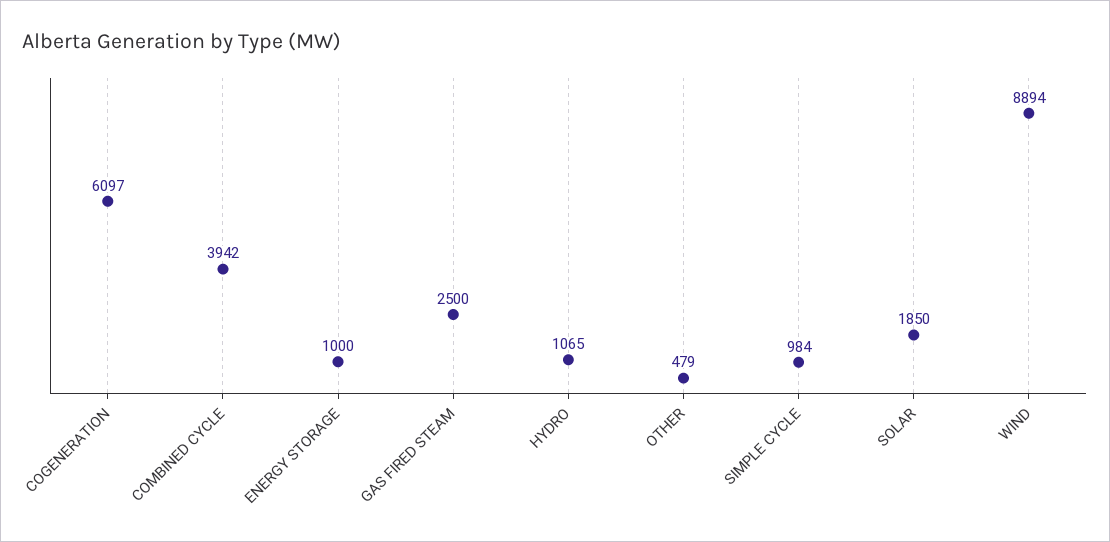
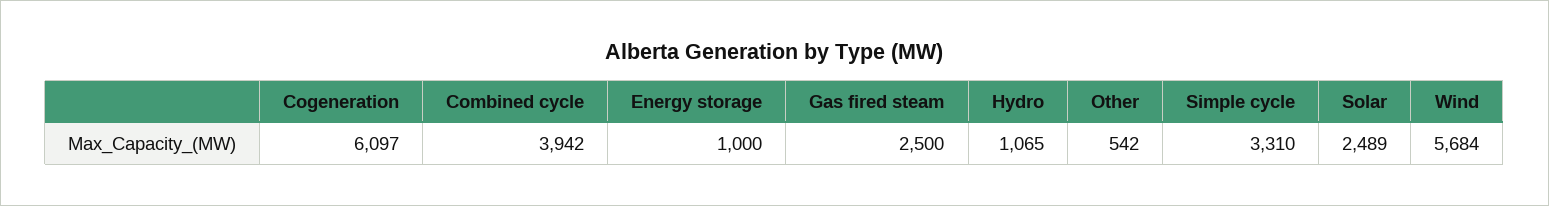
OTHER: 479 -> 542
SIMPLE CYCLE: 984 -> 3310
SOLAR: 1850 -> 2489
WIND: 8894 -> 5684

